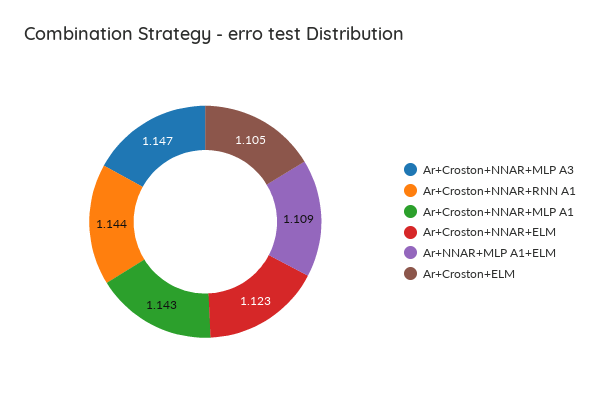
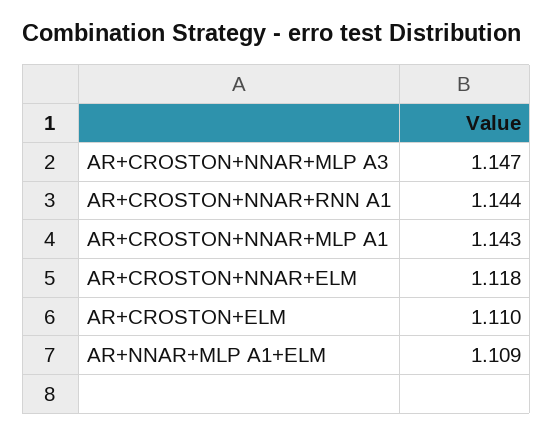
Ar+Croston+NNAR+ELM: 1.123 -> 1.118
Ar+Croston+ELM: 1.105 -> 1.11

